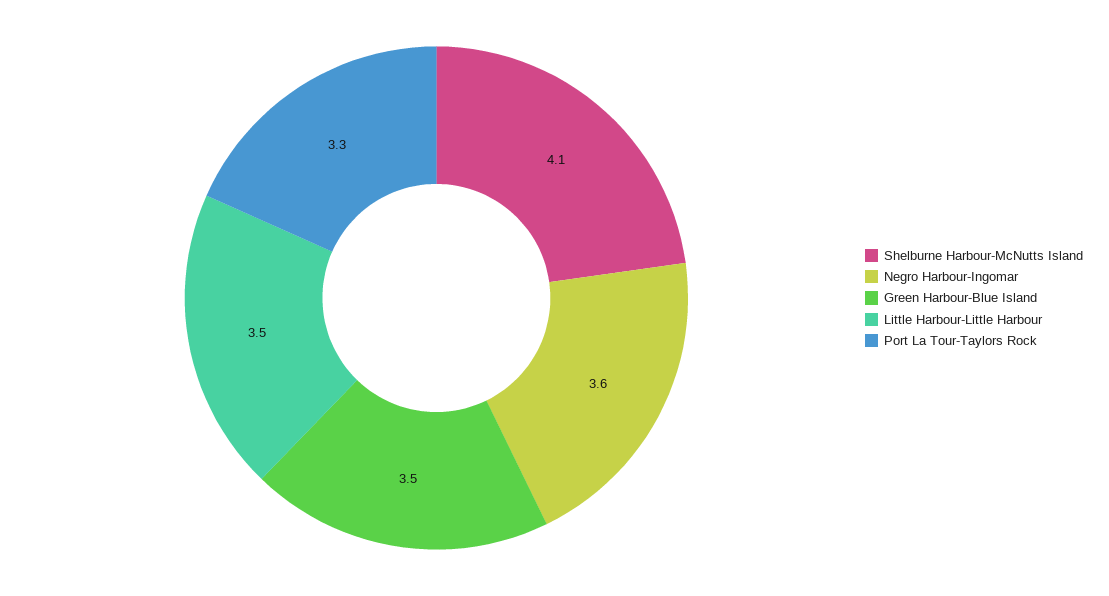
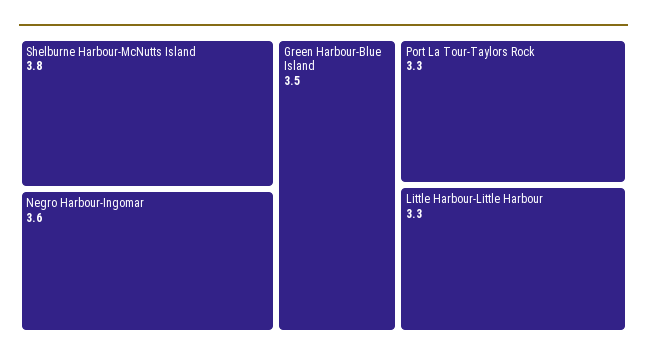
Shelburne Harbour-McNutts Island: 4.1 -> 3.8
Little Harbour-Little Harbour: 3.5 -> 3.3

